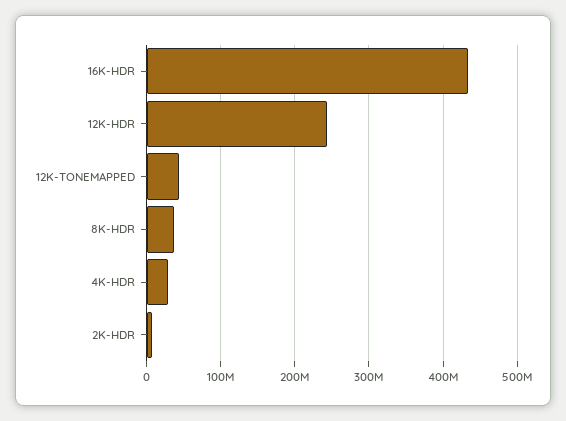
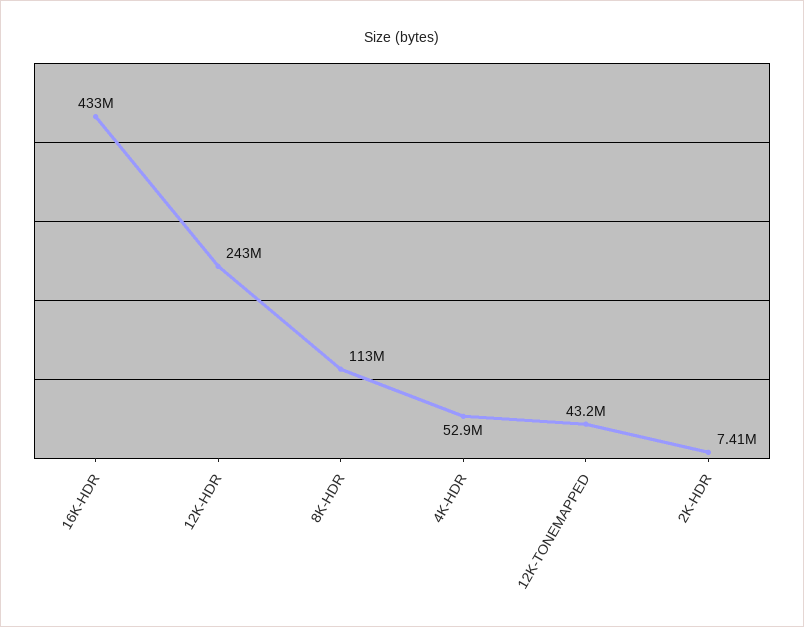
8K-HDR: 40000000 -> 113000000
4K-HDR: 30000000 -> 52900000

